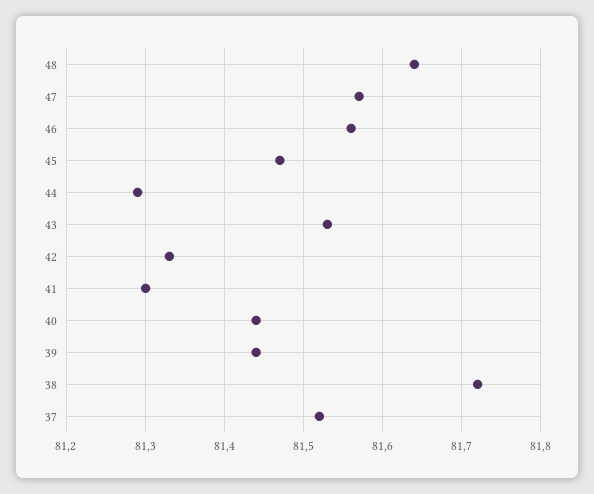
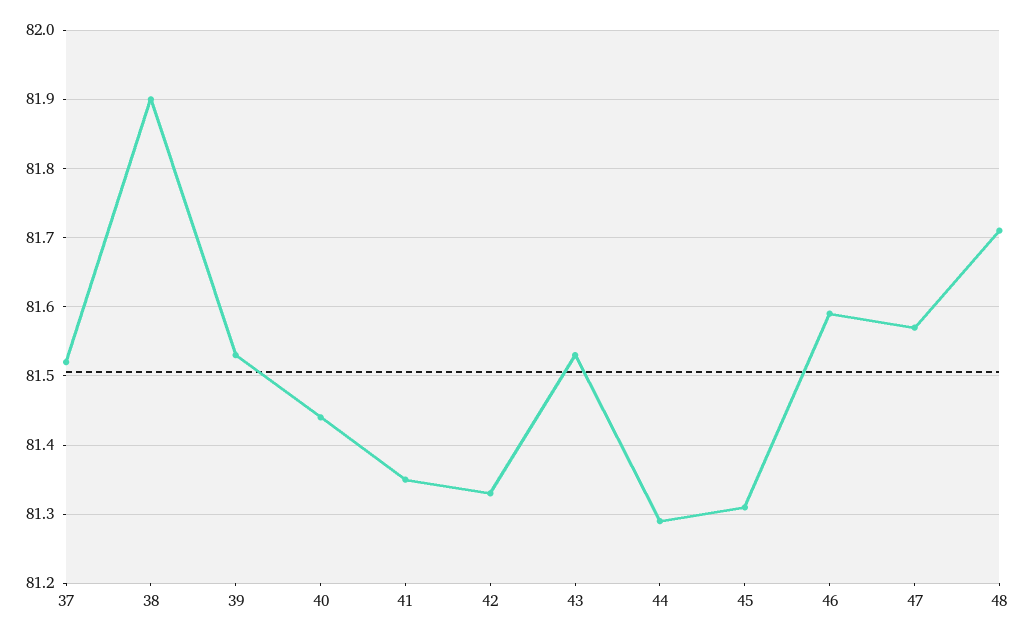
48: 81.64 -> 81.71
46: 81.56 -> 81.59
45: 81.47 -> 81.31
41: 81.3 -> 81.35
39: 81.44 -> 81.53
38: 81.72 -> 81.9

